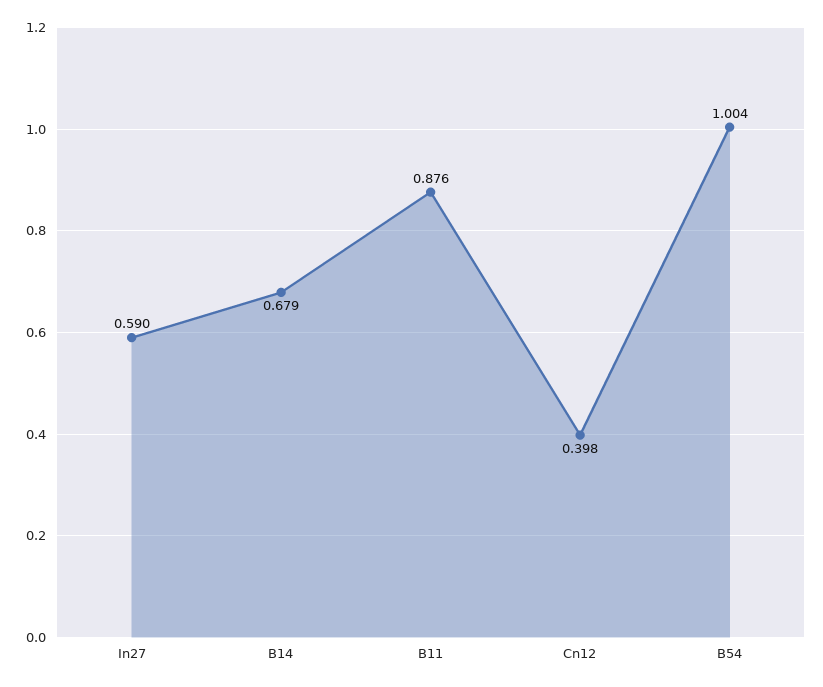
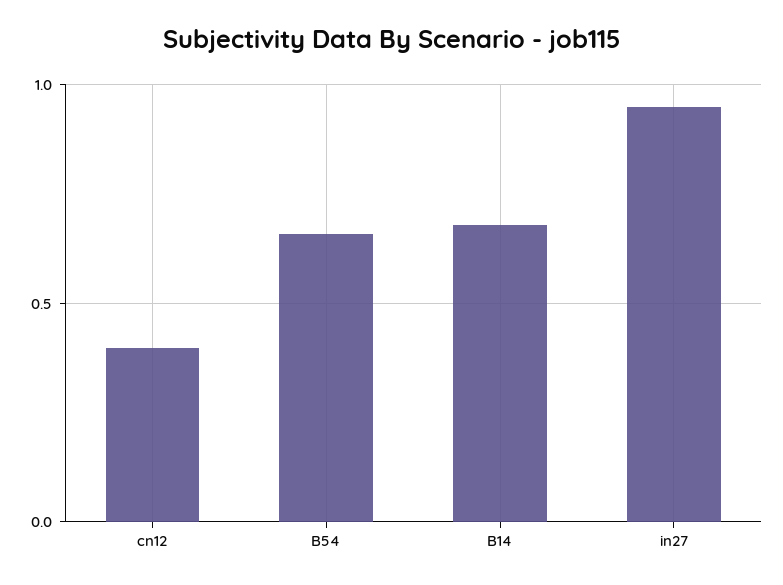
In27: 0.59 -> 0.95
B11: 0.876 -> none
B54: 1.004 -> 0.65

